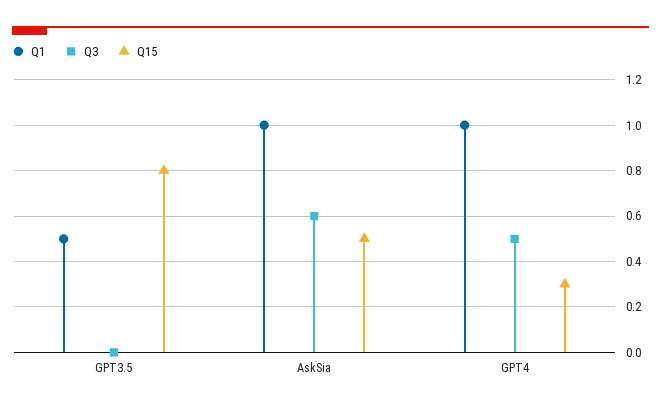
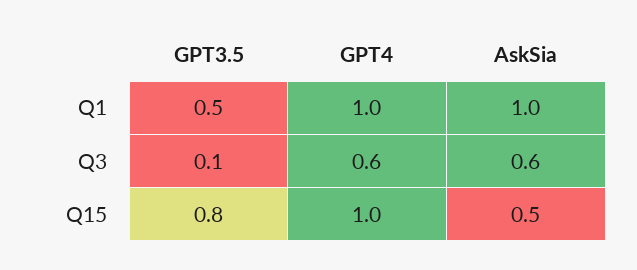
Q3, GPT3.5: 0 -> 0.1
Q3, GPT4: 0.5 -> 0.6
Q15, GPT4: 0.3 -> 1

